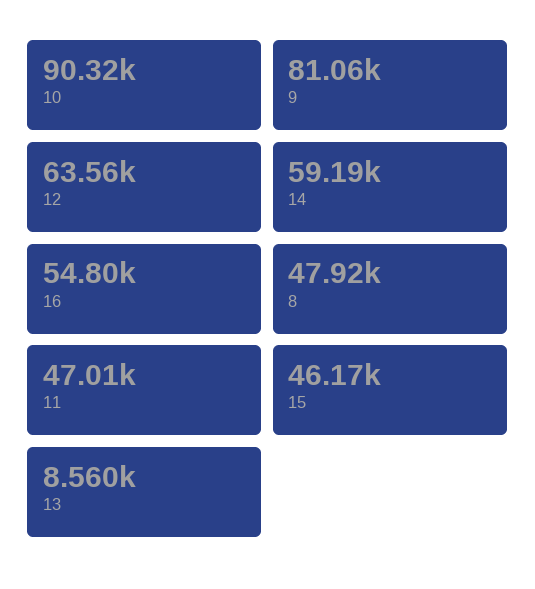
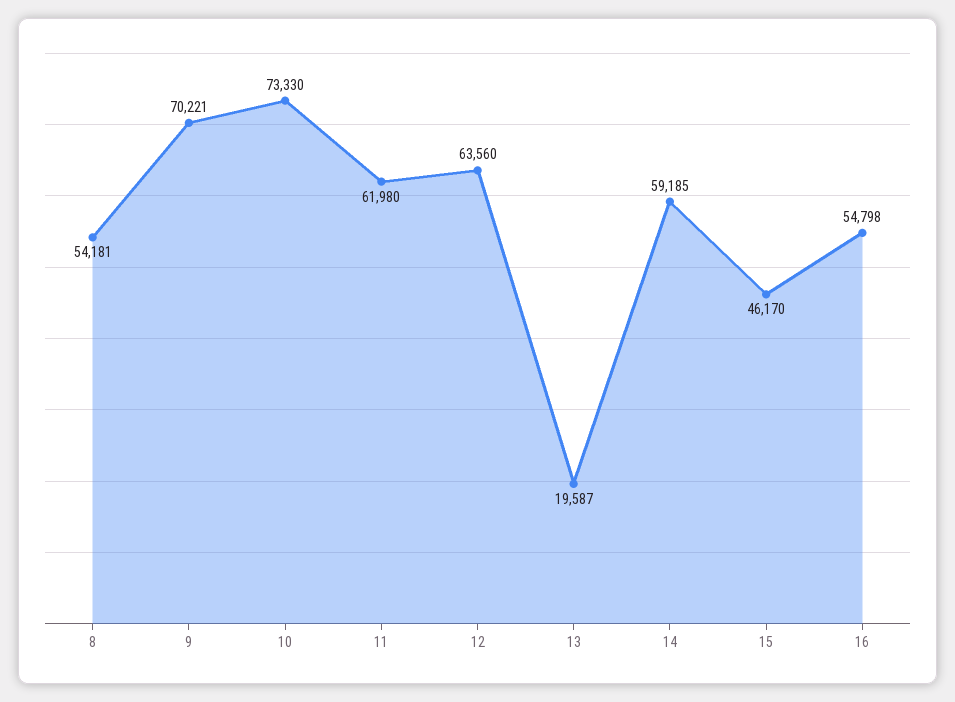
10: 90320 -> 73330
9: 81060 -> 70221
8: 47920 -> 54181
11: 47010 -> 61980
13: 8560 -> 19587

